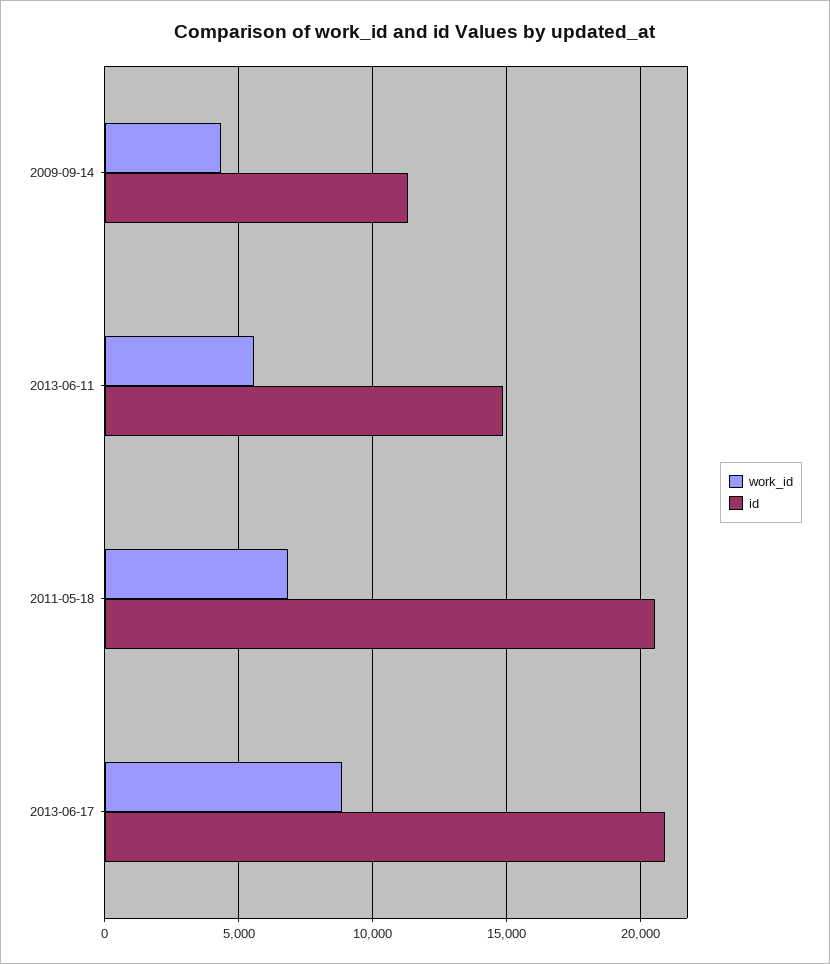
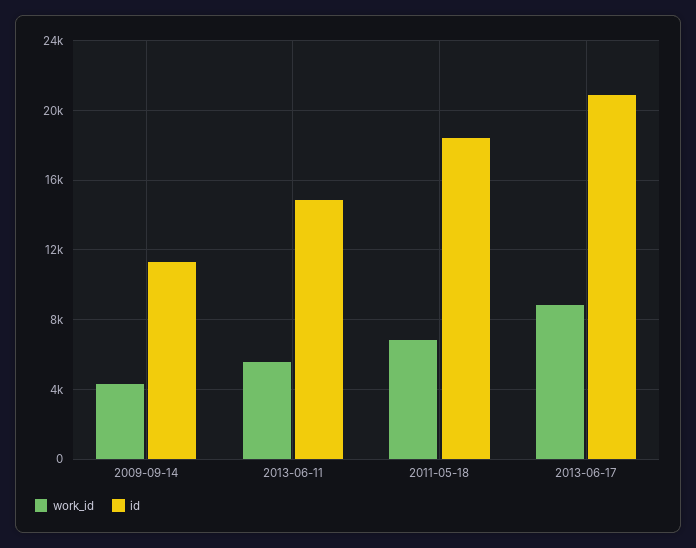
id, 2011-05-18: 20500 -> 18500

